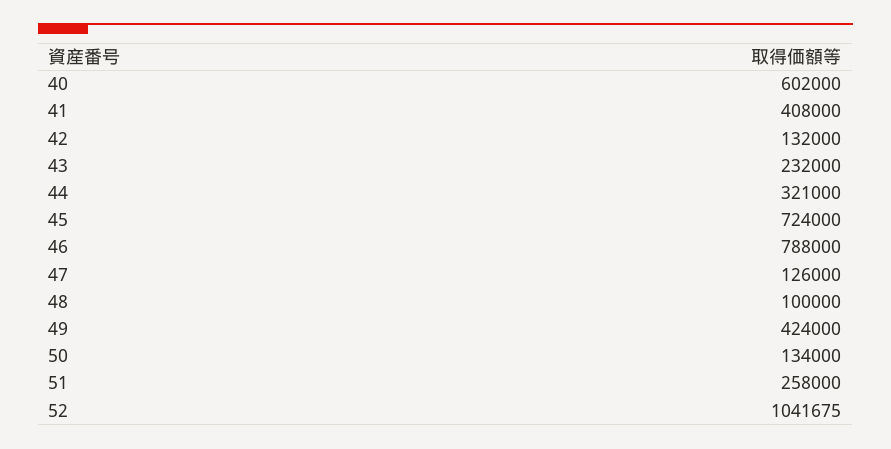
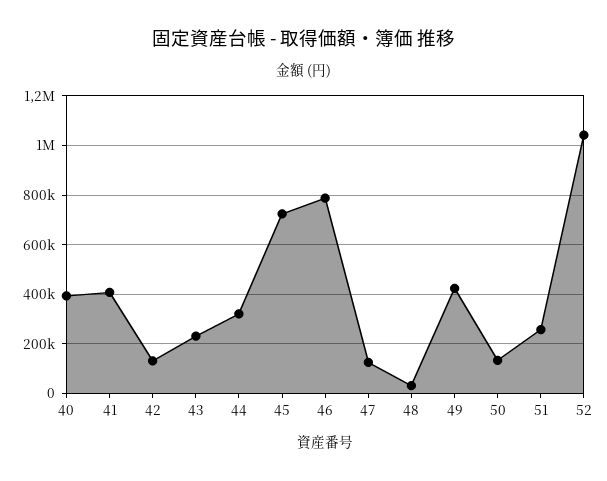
40: 602000 -> 400000
48: 100000 -> 25000

